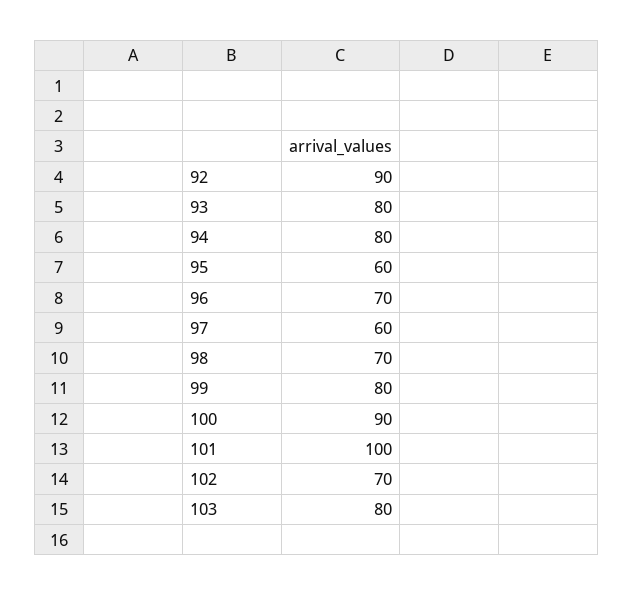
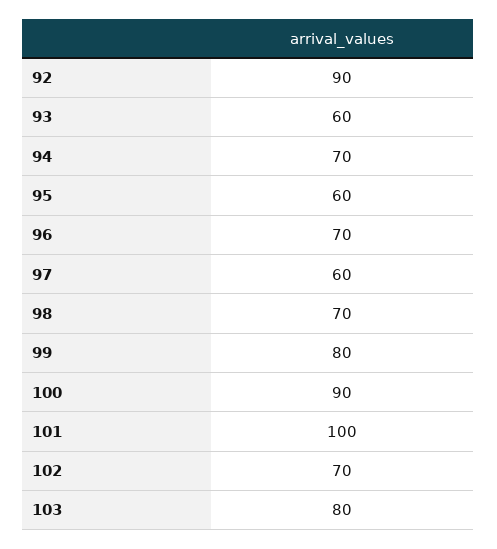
93: 80 -> 60
94: 80 -> 70

